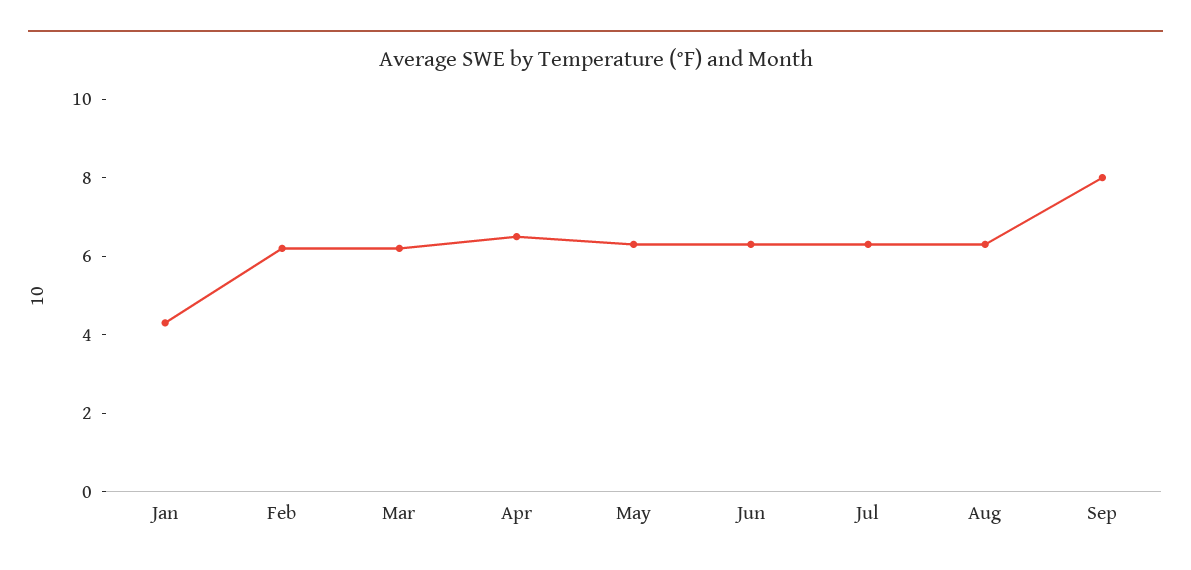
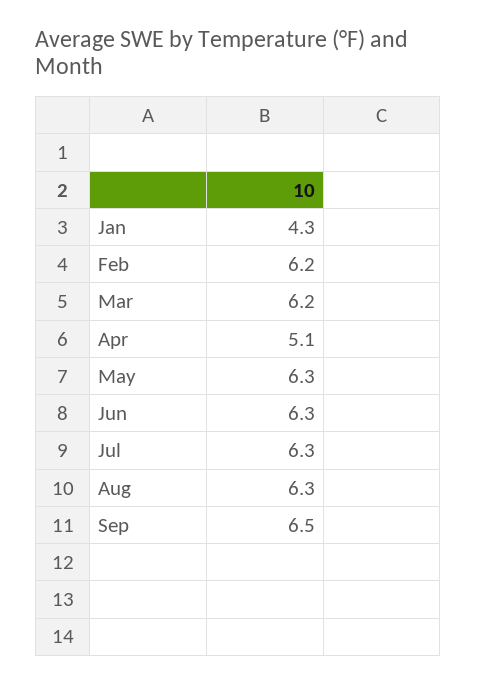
Apr: 6.5 -> 5.1
Sep: 8 -> 6.5

